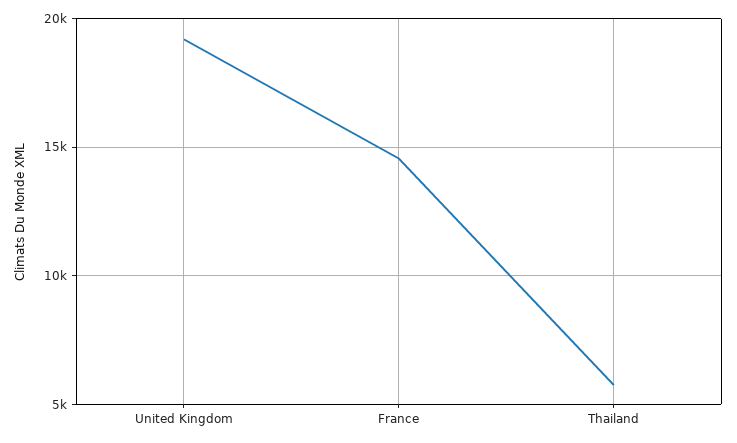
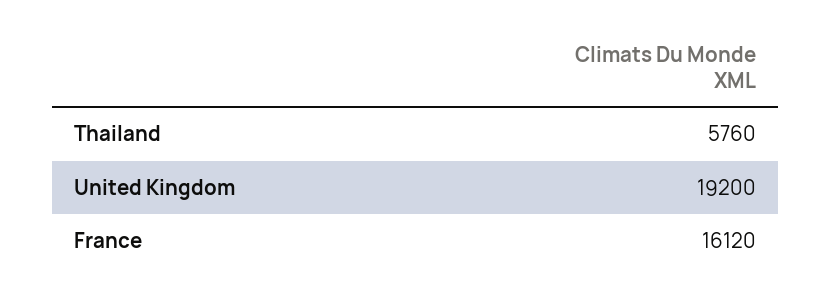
France: 14500 -> 16120

